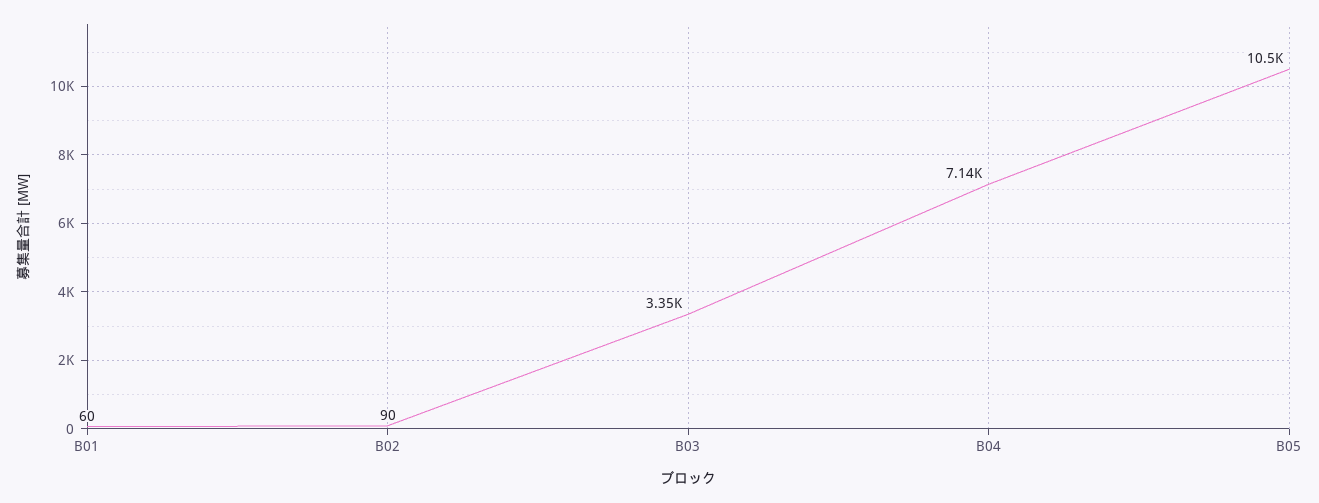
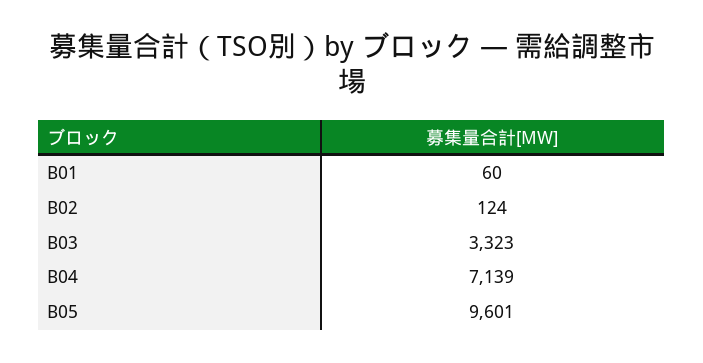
B02: 90 -> 124
B03: 3350 -> 3323
B05: 10500 -> 9601

